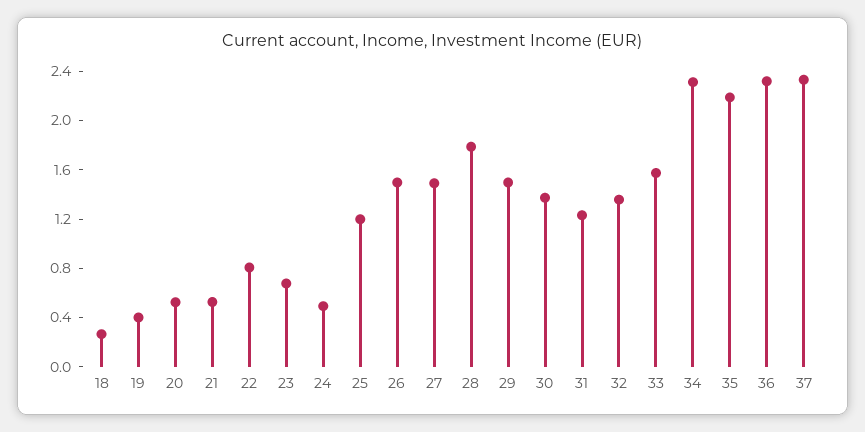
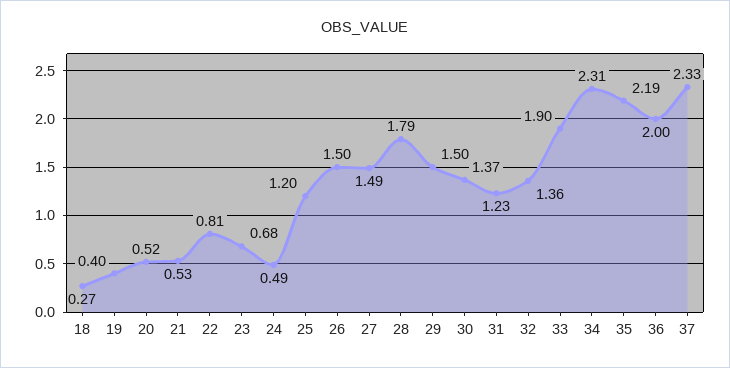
33: 1.6 -> 1.9
36: 2.3 -> 2

